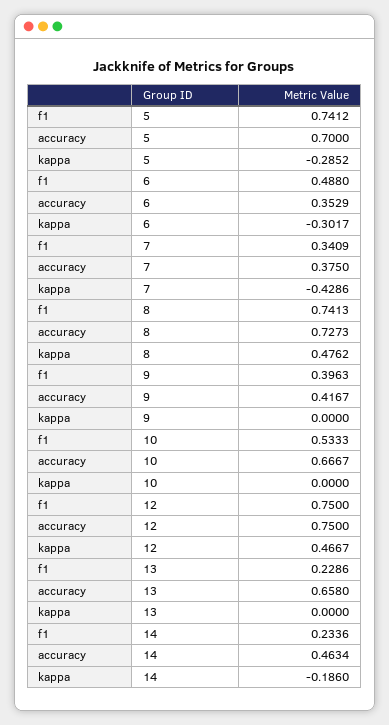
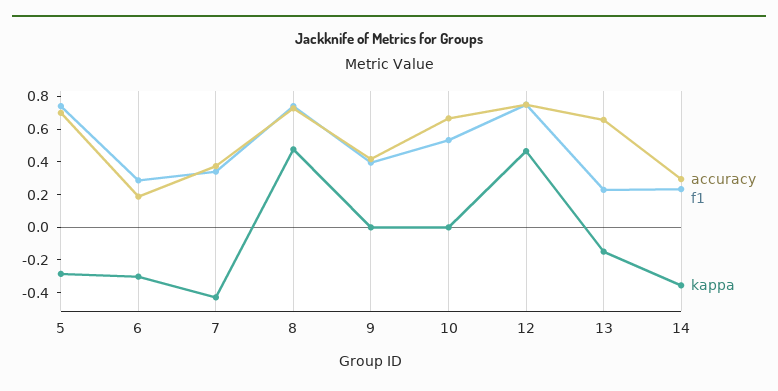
f1, 6: 0.488 -> 0.3
accuracy, 6: 0.3529 -> 0.2
kappa, 13: 0 -> -0.15
accuracy, 14: 0.4634 -> 0.3
kappa, 14: -0.186 -> -0.35

